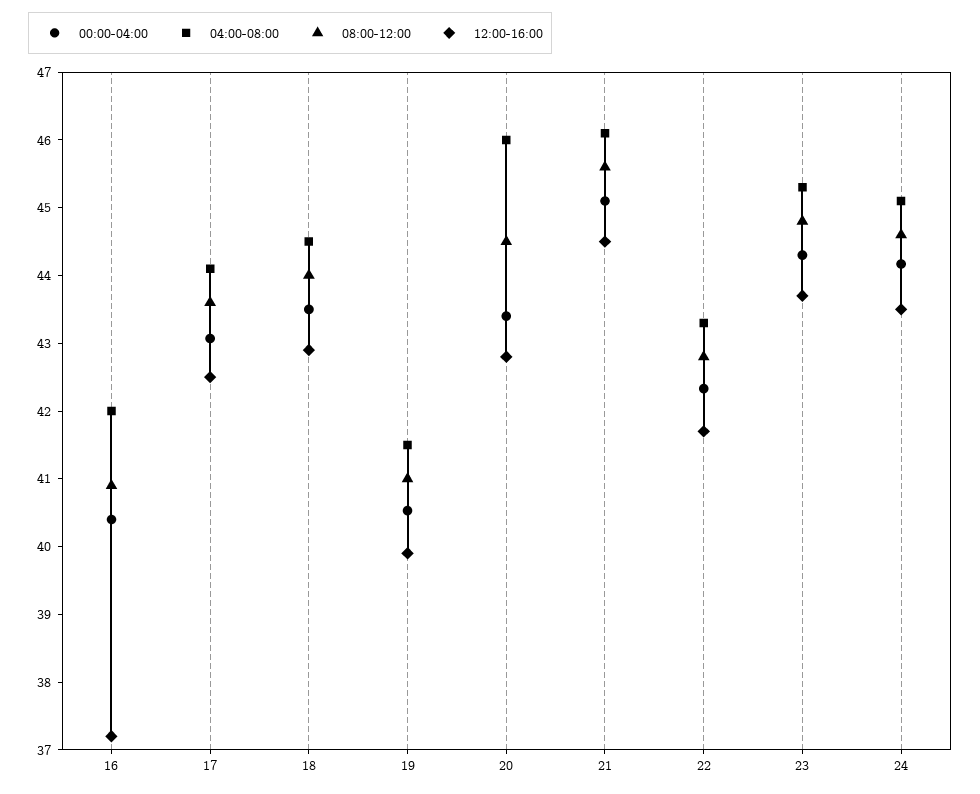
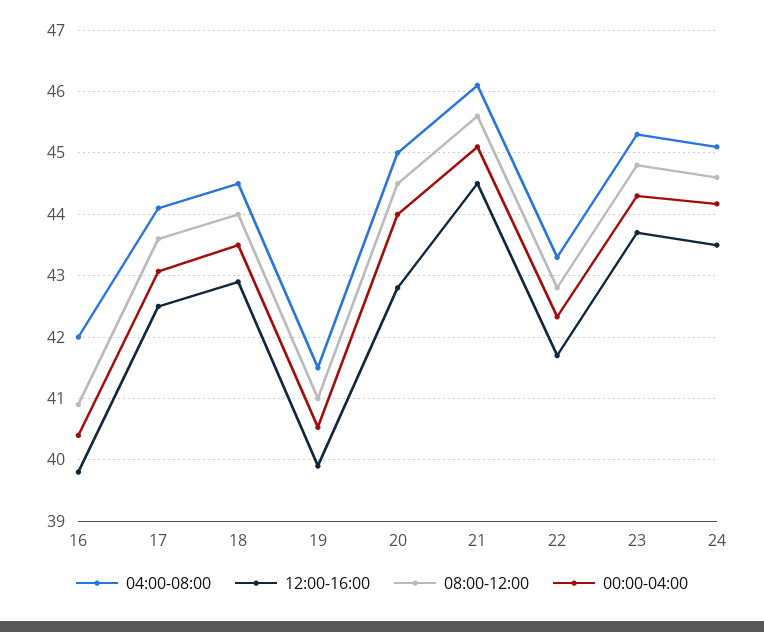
12:00-16:00, 16: 37.2 -> 39.8
00:00-04:00, 20: 43.4 -> 44
04:00-08:00, 20: 46 -> 45

